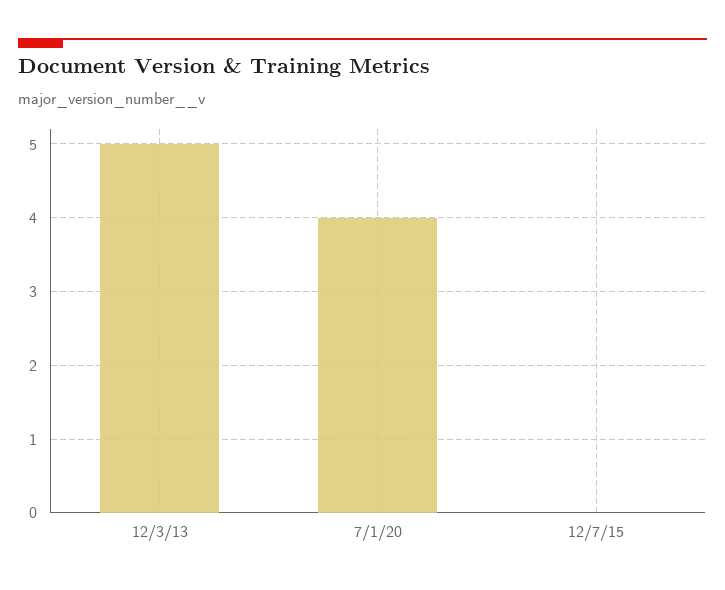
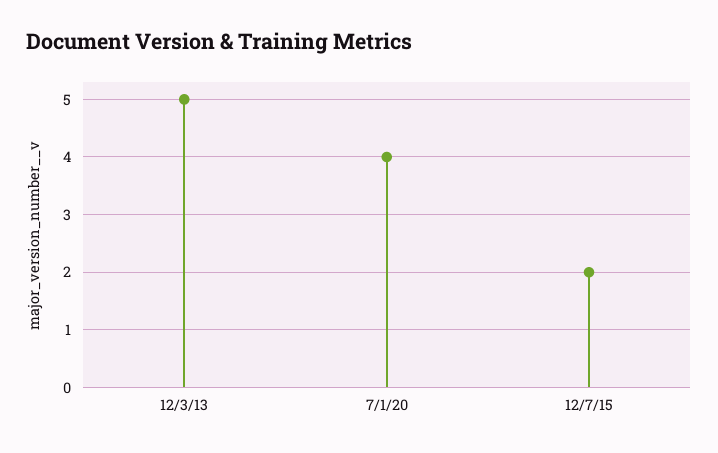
12/7/15: 0 -> 2

